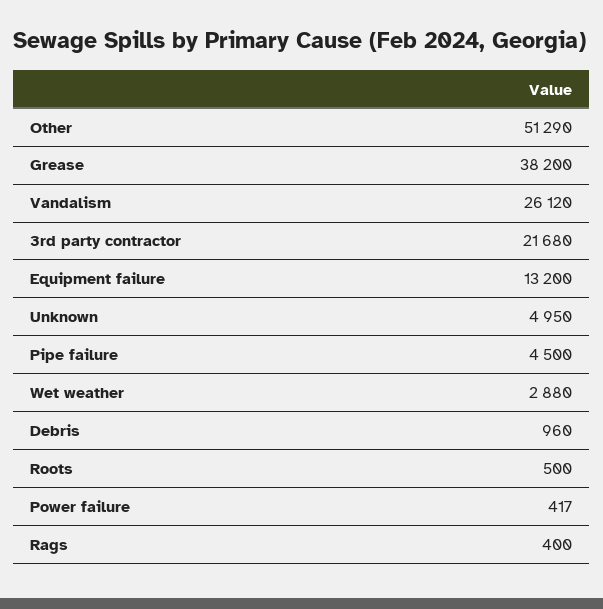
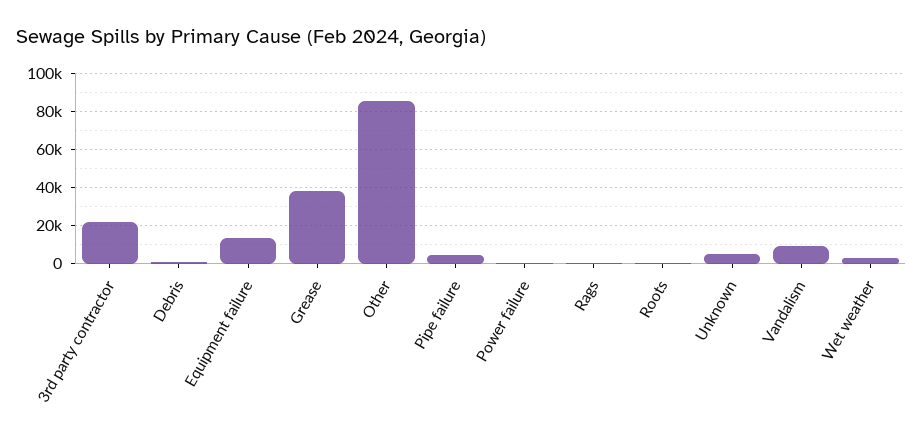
Other: 51290 -> 85000
Vandalism: 26120 -> 10000

